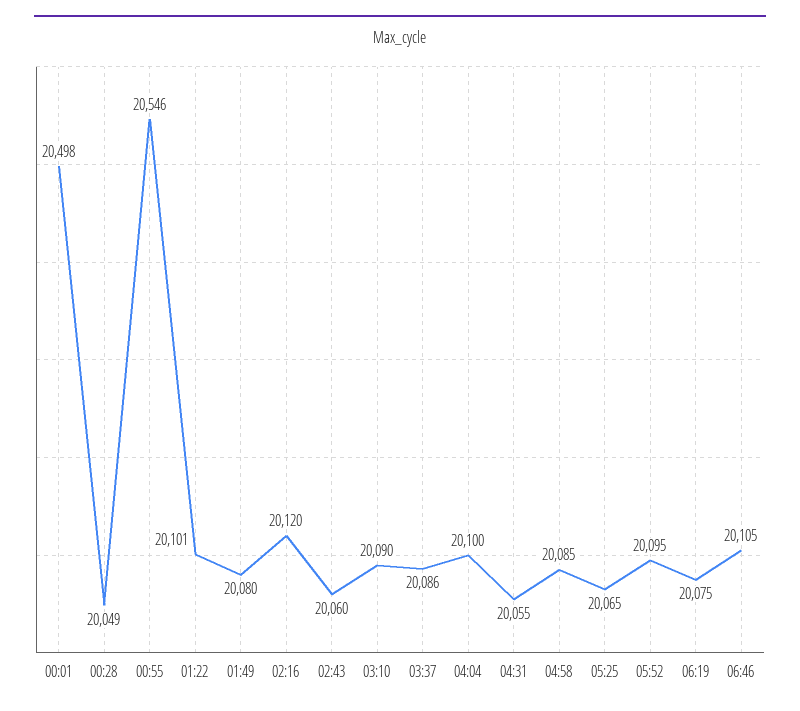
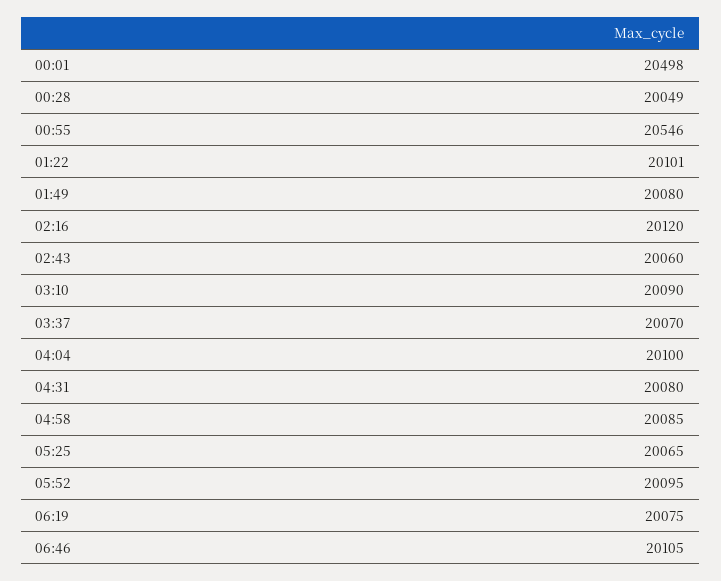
03:37: 20086 -> 20070
04:31: 20055 -> 20080

